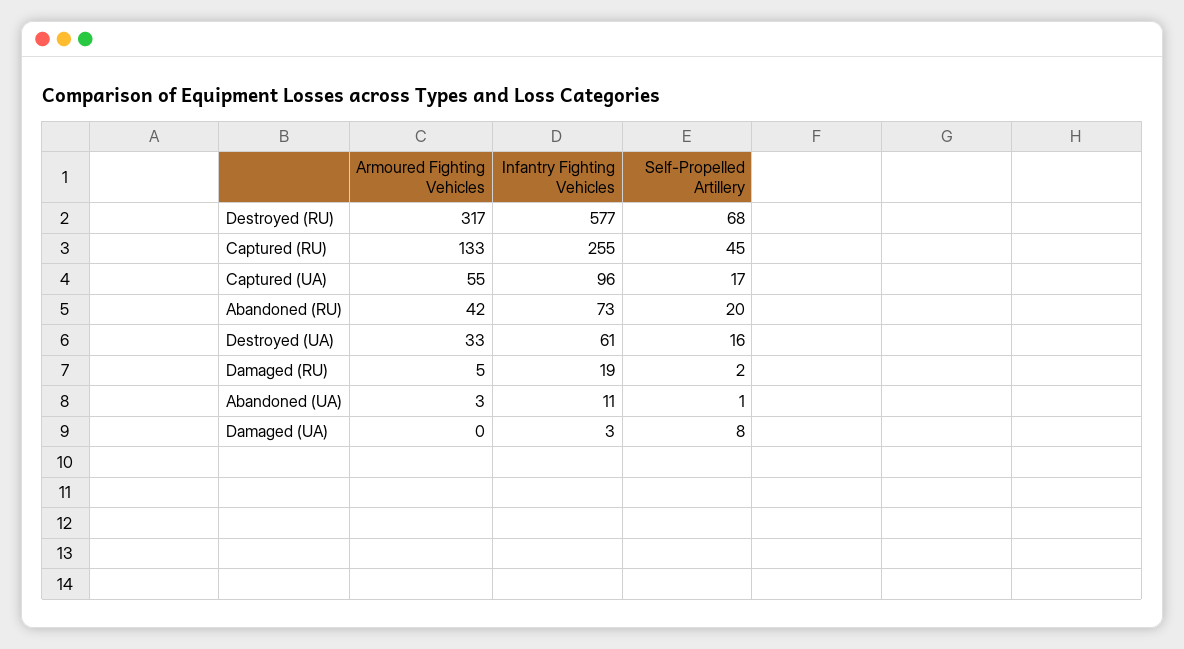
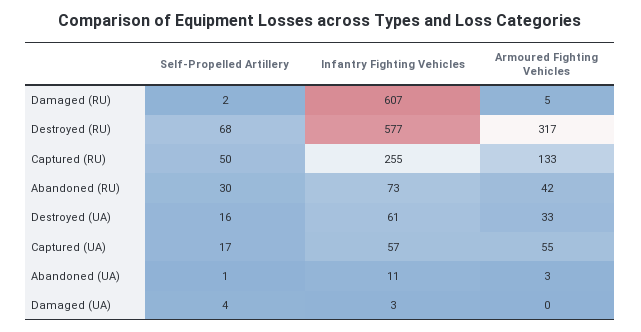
Self-Propelled Artillery, Captured (RU): 45 -> 50
Infantry Fighting Vehicles, Captured (UA): 96 -> 57
Self-Propelled Artillery, Abandoned (RU): 20 -> 30
Infantry Fighting Vehicles, Damaged (RU): 19 -> 607
Self-Propelled Artillery, Damaged (UA): 8 -> 4

